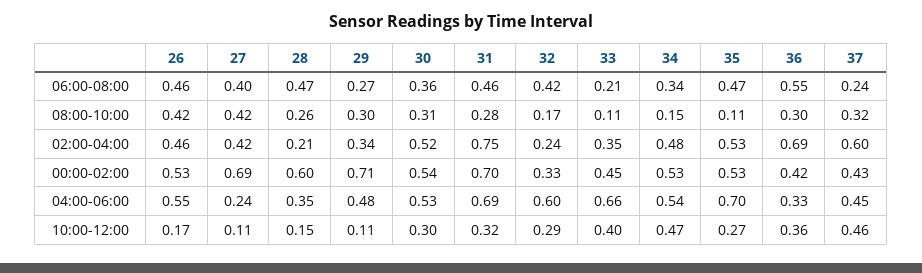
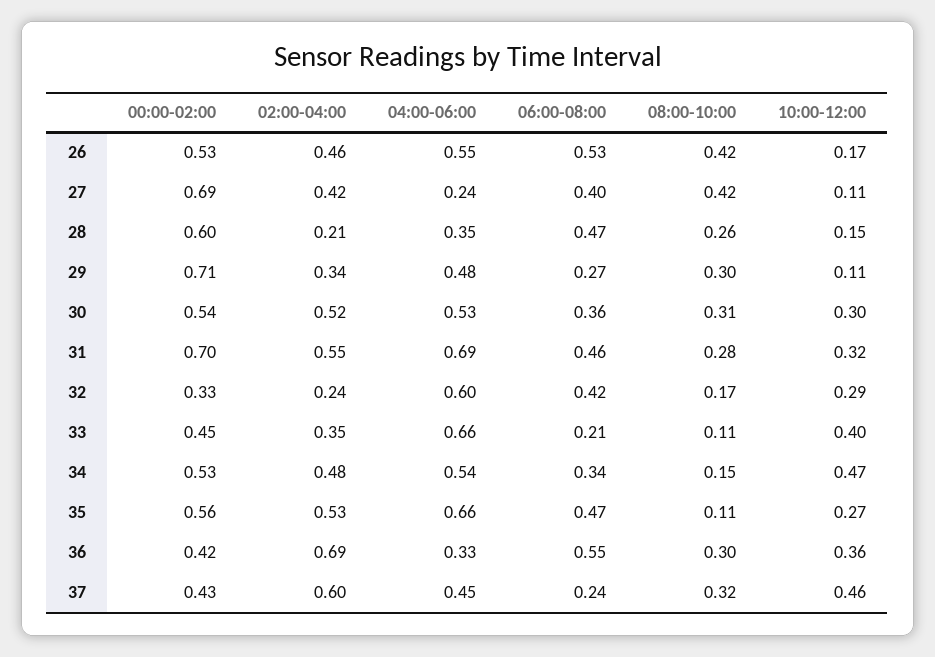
26, 06:00-08:00: 0.46 -> 0.53
31, 02:00-04:00: 0.75 -> 0.55
35, 00:00-02:00: 0.53 -> 0.56
35, 04:00-06:00: 0.7 -> 0.66

